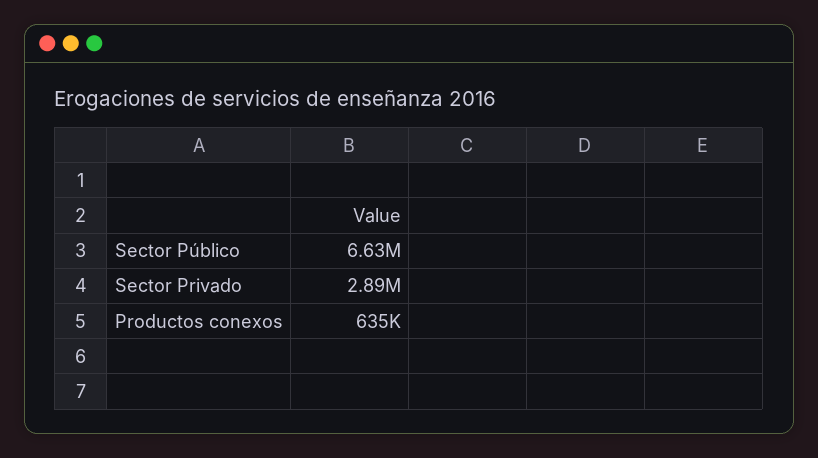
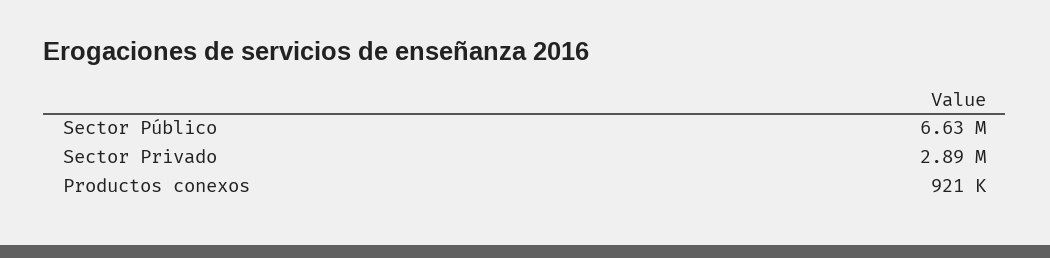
Productos conexos: 635000 -> 921000

